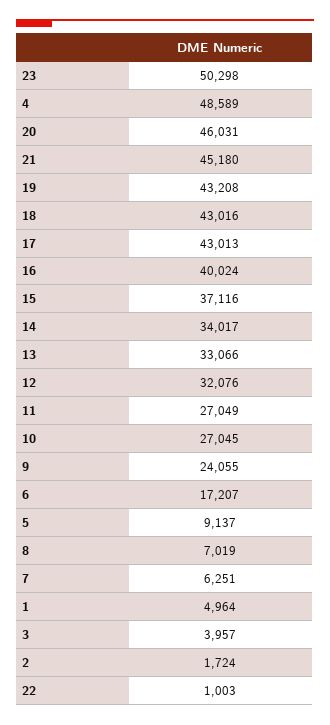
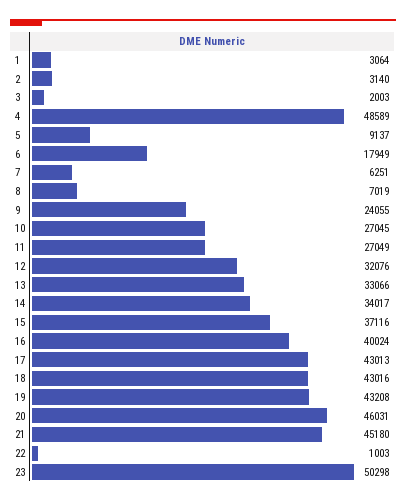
6: 17207 -> 17949
1: 4964 -> 3064
3: 3957 -> 2003
2: 1724 -> 3140

